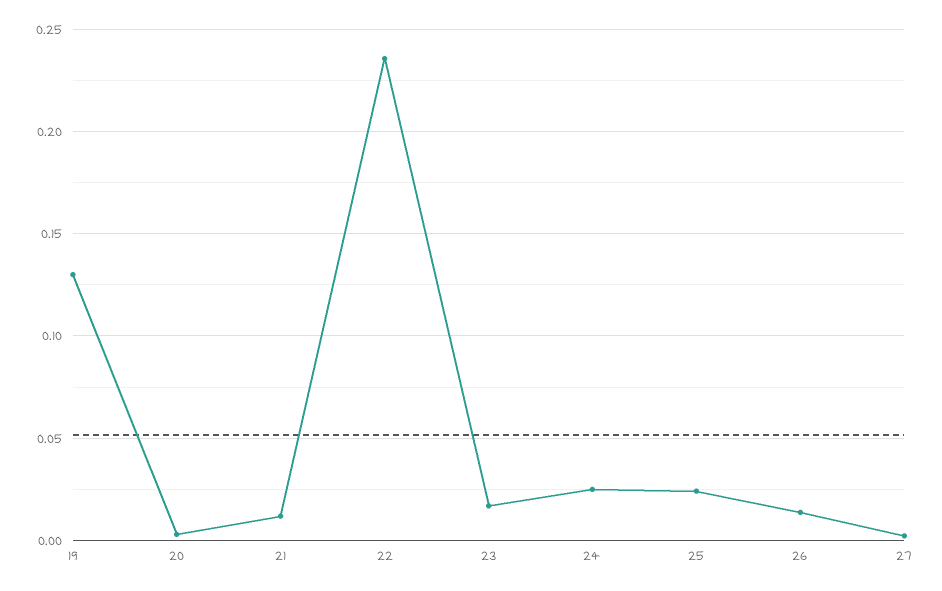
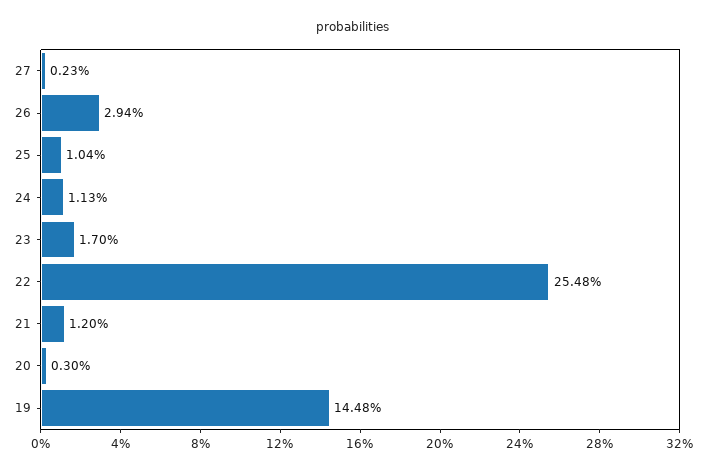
19: 0.13 -> 0.1448
22: 0.235 -> 0.2548
24: 0.025 -> 0.0113
25: 0.025 -> 0.0104
26: 0.015 -> 0.0294

